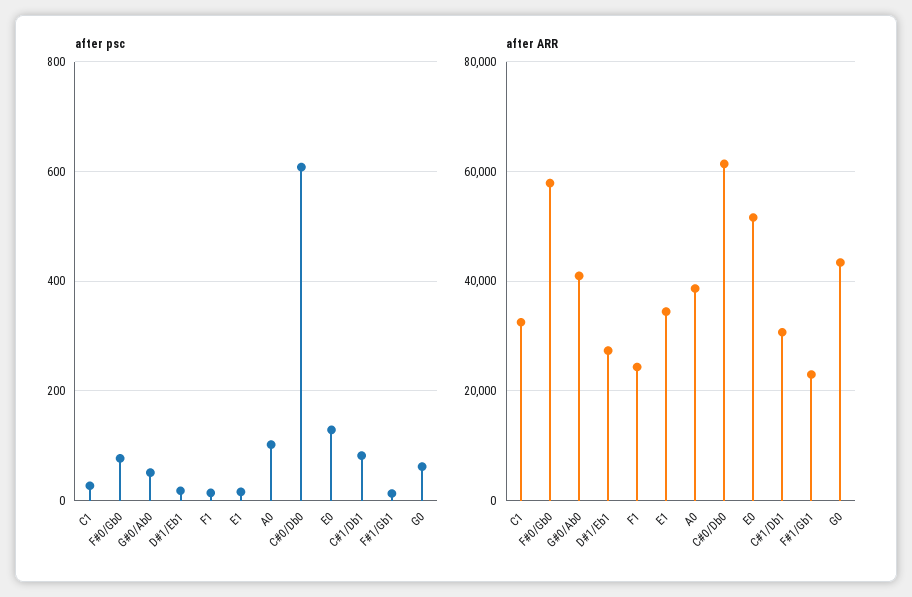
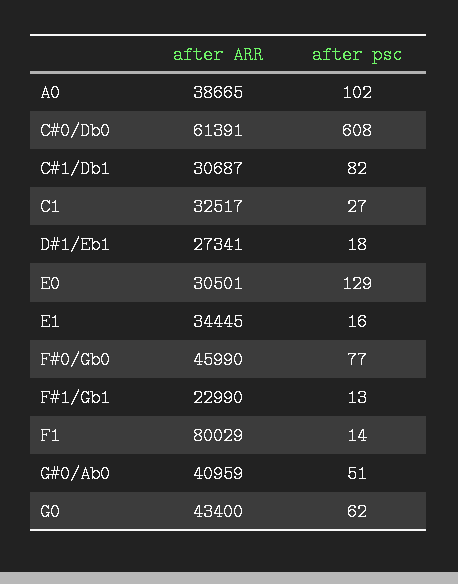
after ARR, F#0/Gb0: 58000 -> 45990
after ARR, F1: 24000 -> 80029
after ARR, E0: 52000 -> 30501

